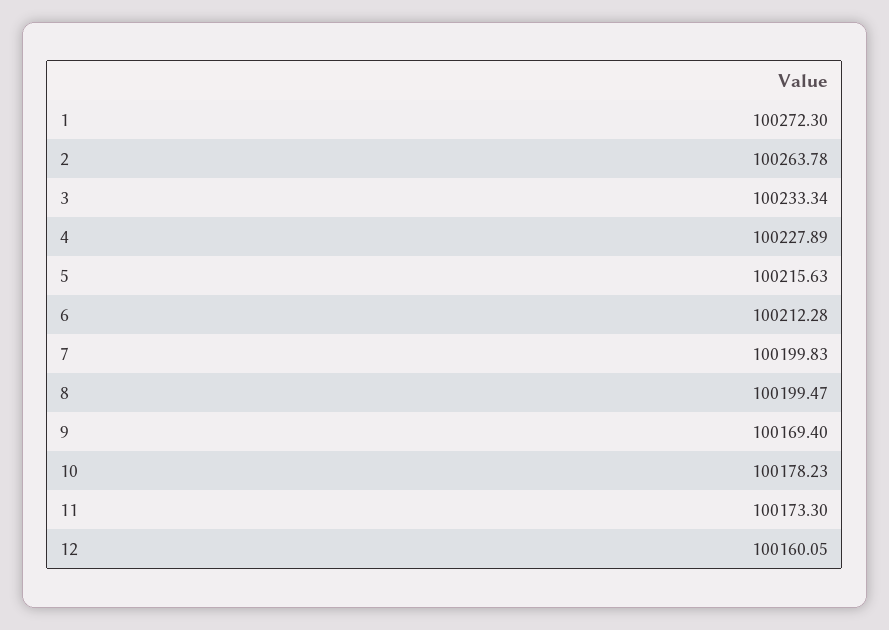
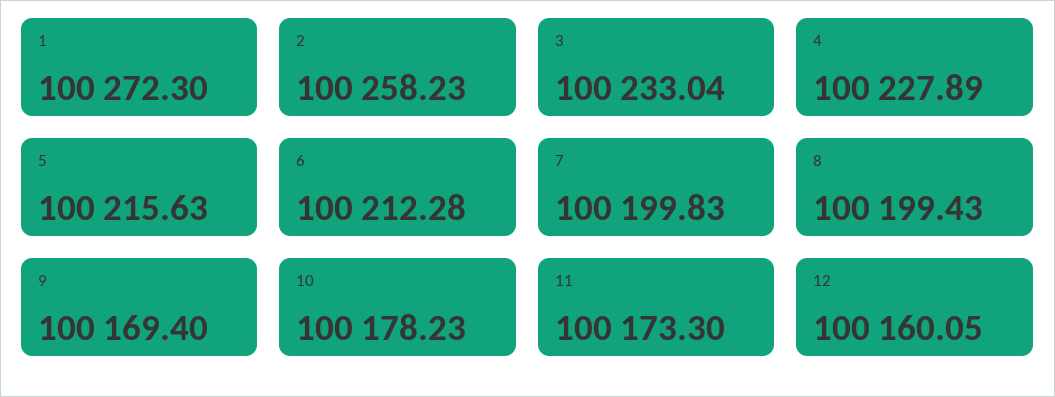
2: 100263.78 -> 100258.23
3: 100233.34 -> 100233.04
8: 100199.47 -> 100199.43

